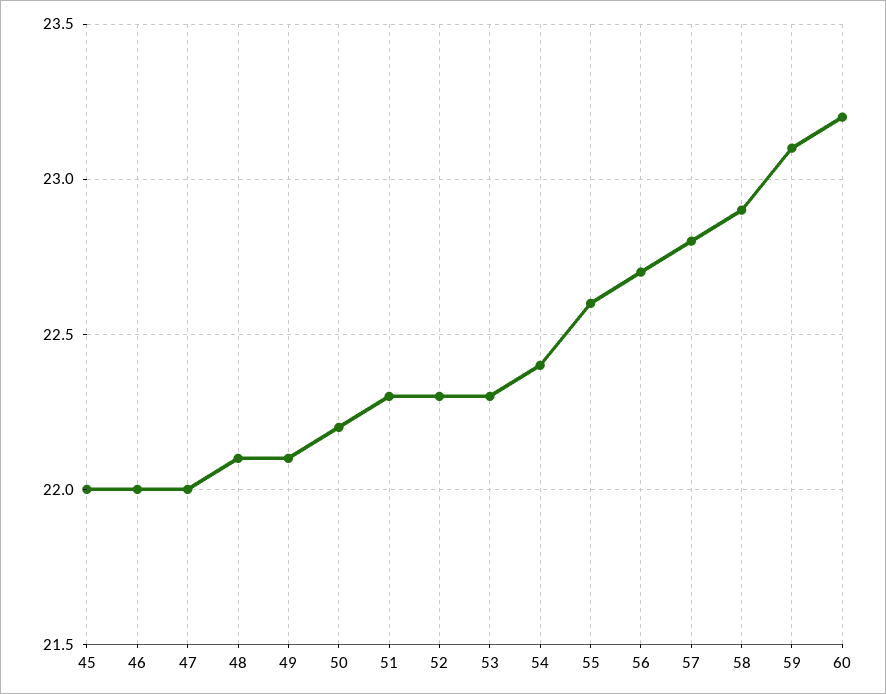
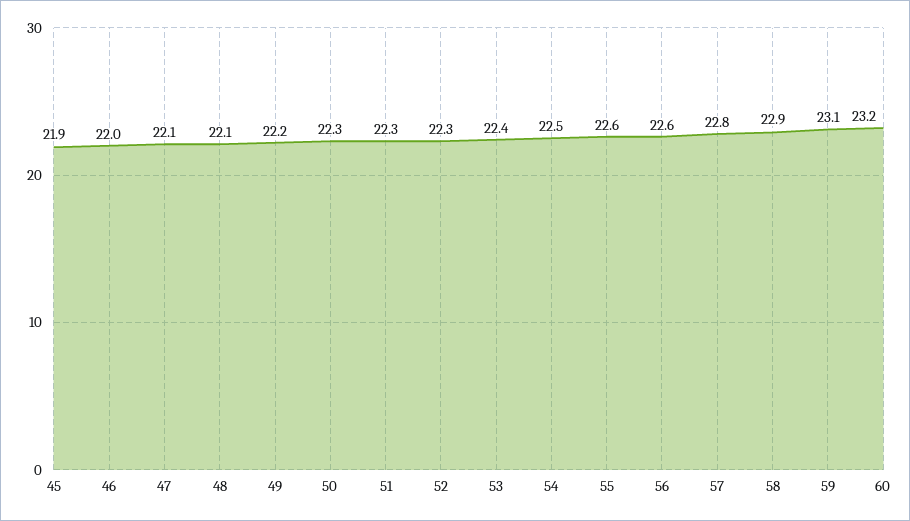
45: 22 -> 21.9
47: 22 -> 22.1
49: 22.1 -> 22.2
50: 22.2 -> 22.3
53: 22.3 -> 22.4
54: 22.4 -> 22.5
56: 22.7 -> 22.6

